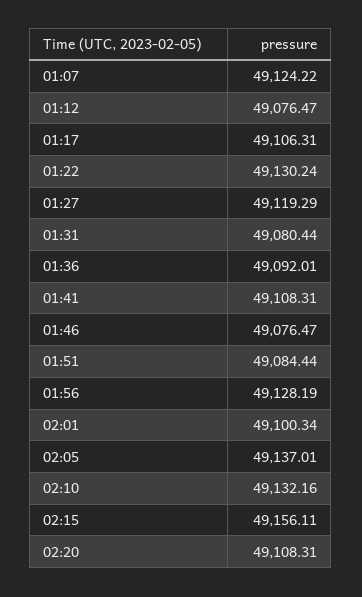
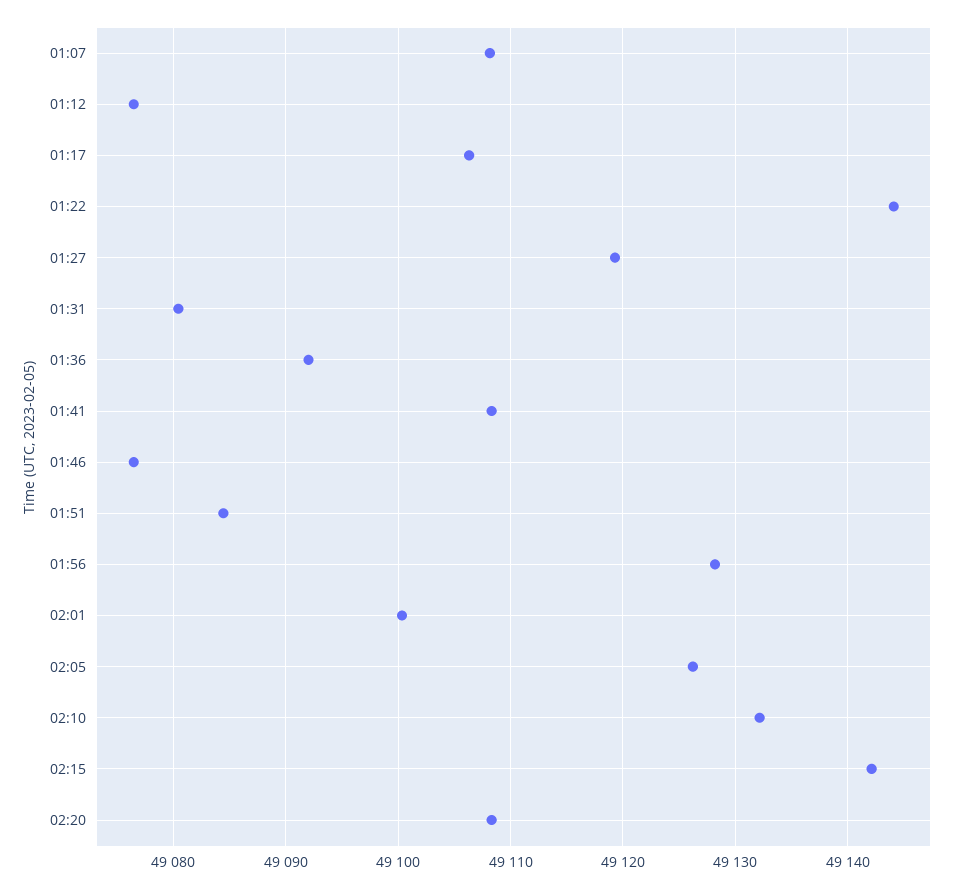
01:07: 49124.22 -> 49108
01:22: 49130.24 -> 49144
02:05: 49137.01 -> 49126
02:15: 49156.11 -> 49142

